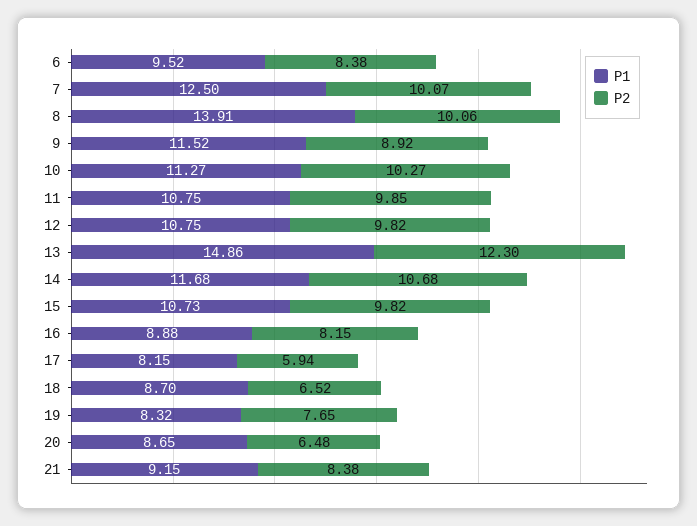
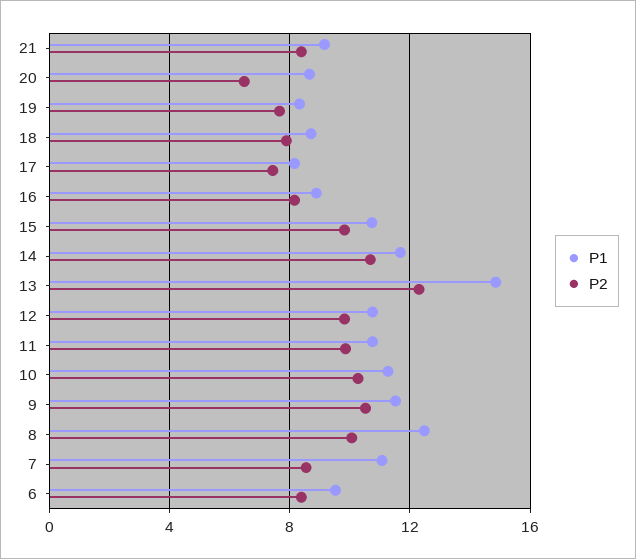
P1, 7: 12.5 -> 11
P2, 7: 10.07 -> 8.5
P1, 8: 13.91 -> 12.5
P2, 9: 8.92 -> 10.5
P2, 17: 5.94 -> 7.5
P2, 18: 6.52 -> 8

